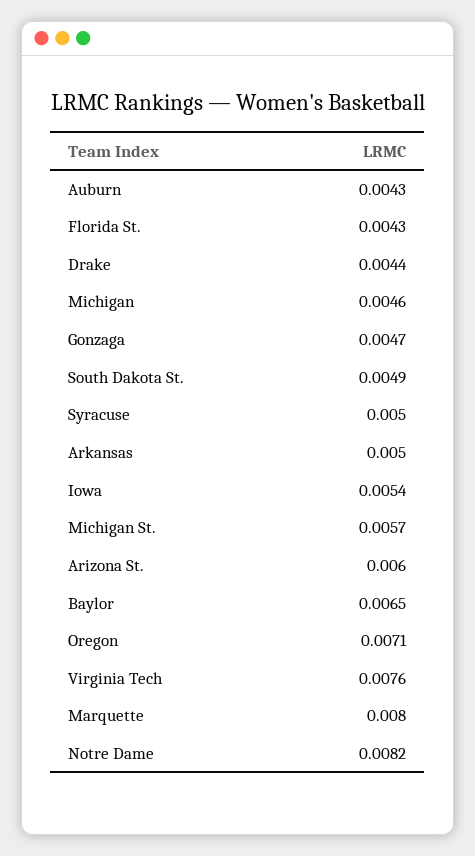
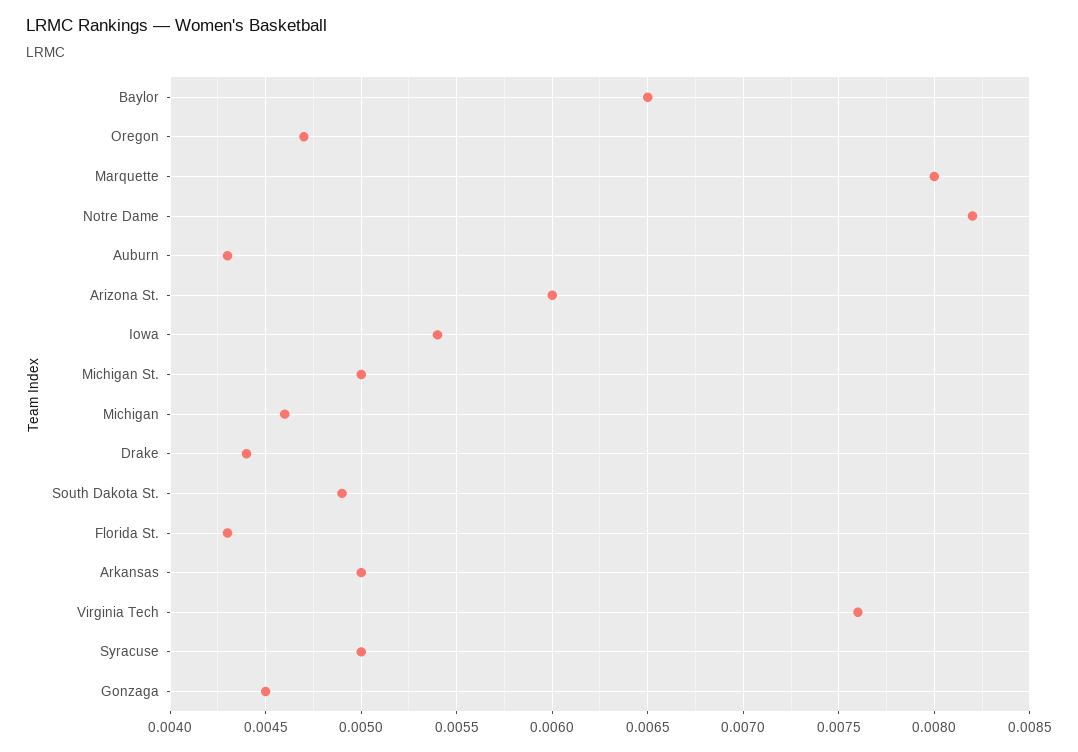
Gonzaga: 0.0047 -> 0.0045
Michigan St.: 0.0057 -> 0.005
Oregon: 0.0071 -> 0.0047

